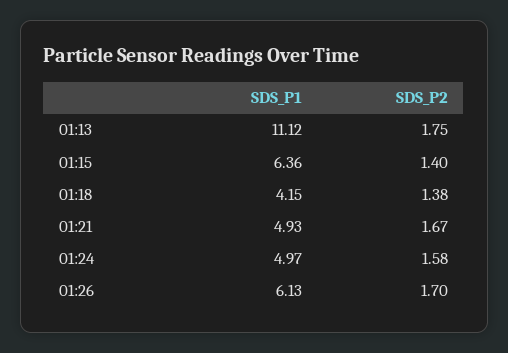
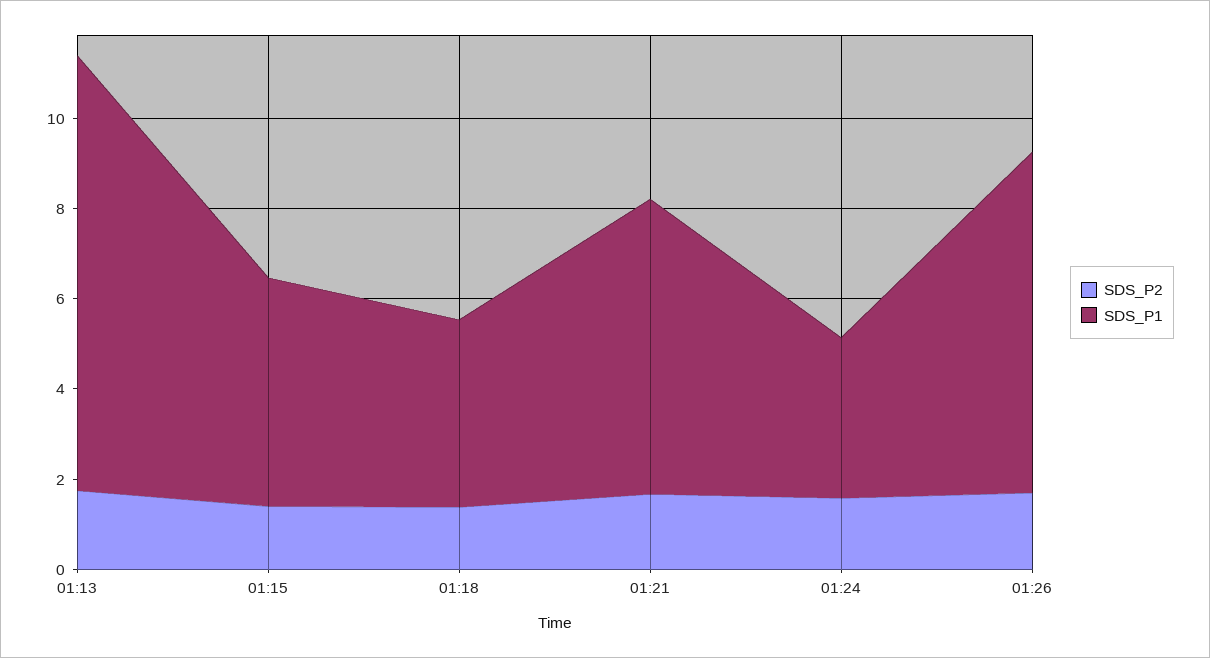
SDS_P1, 01:13: 11.12 -> 9.5
SDS_P1, 01:15: 6.36 -> 5
SDS_P1, 01:21: 4.93 -> 6.5
SDS_P1, 01:24: 4.97 -> 3.5
SDS_P1, 01:26: 6.13 -> 7.5

